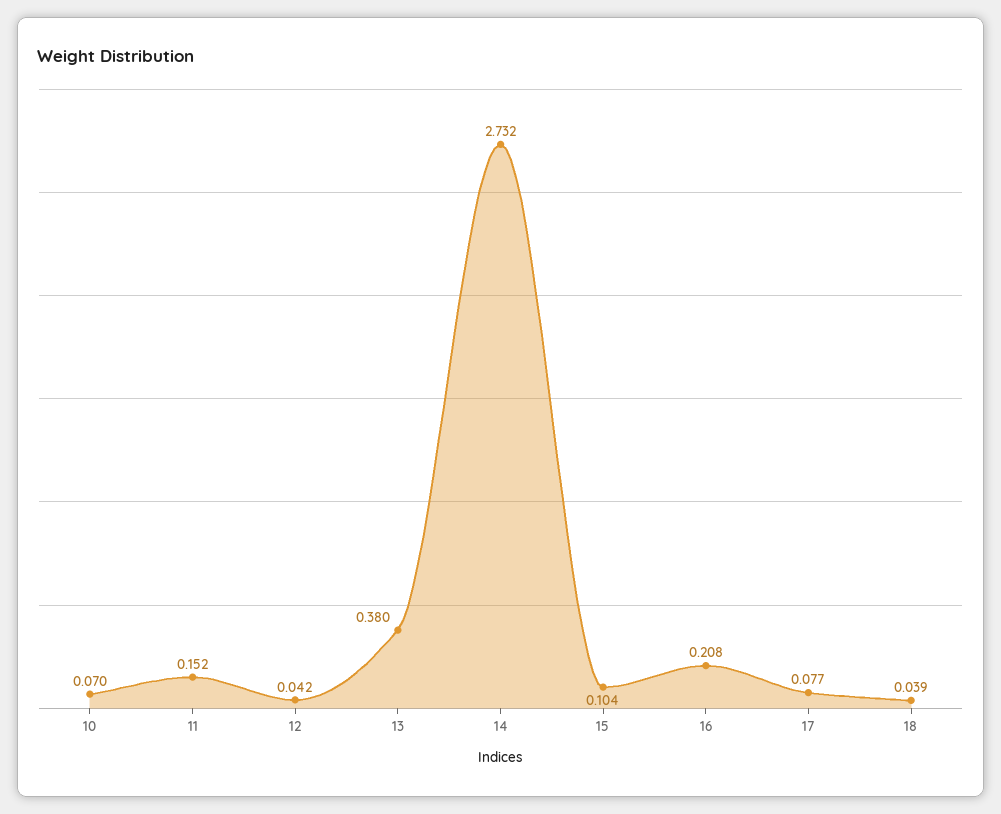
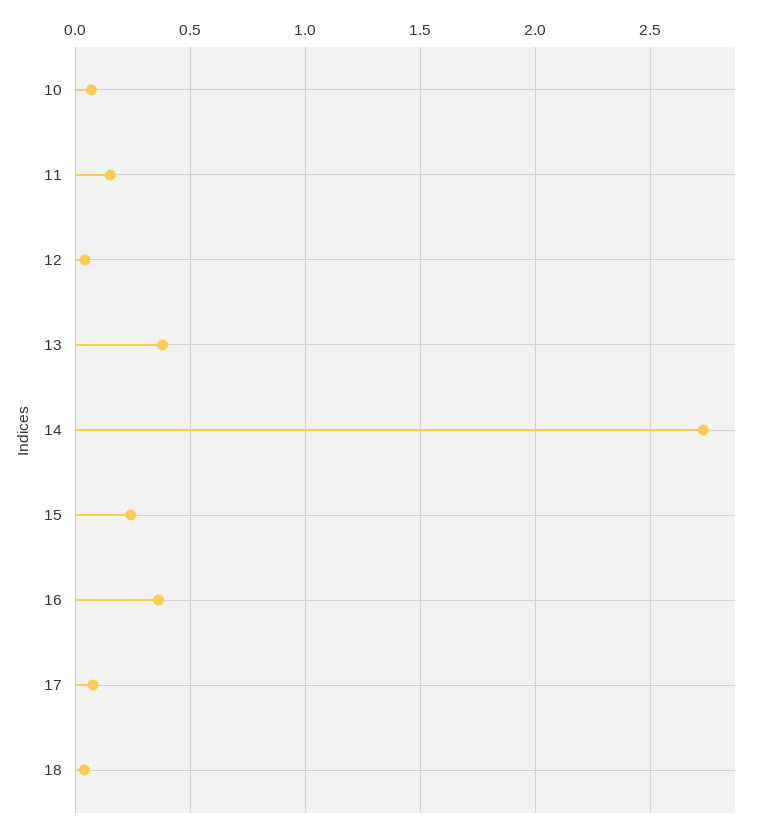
15: 0.104 -> 0.25
16: 0.208 -> 0.35

